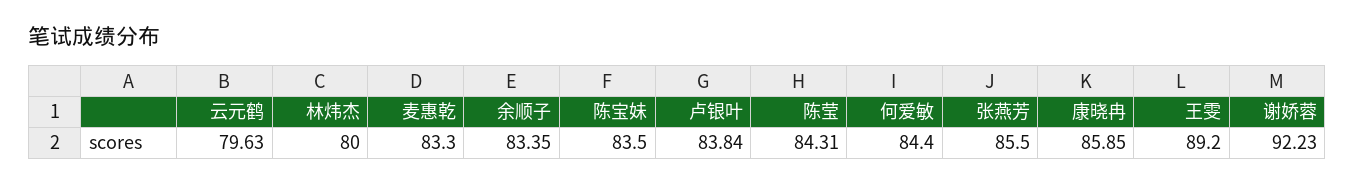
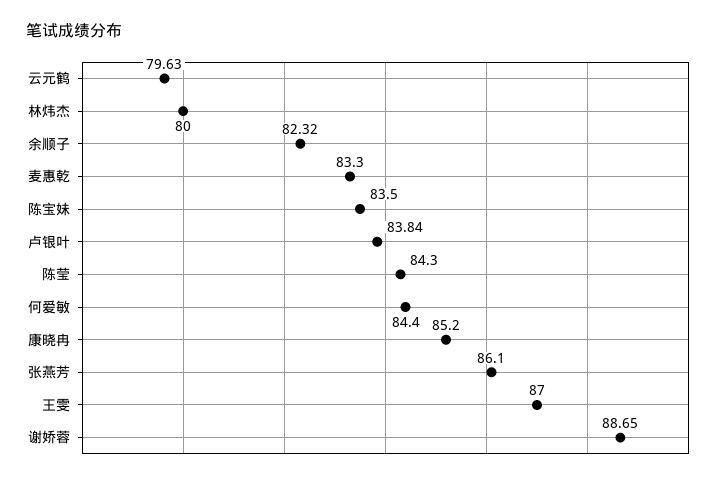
余顺子: 83.35 -> 82.32
陈莹: 84.31 -> 84.3
张燕芳: 85.5 -> 86.1
康晓冉: 85.85 -> 85.2
王雯: 89.2 -> 87
谢娇蓉: 92.23 -> 88.65

